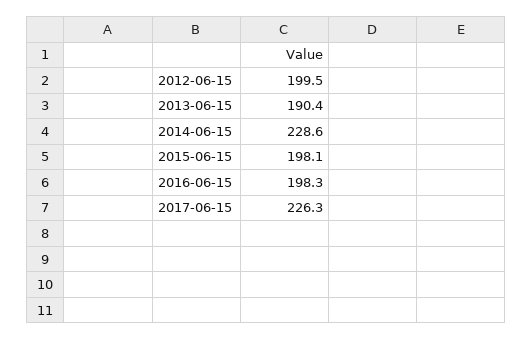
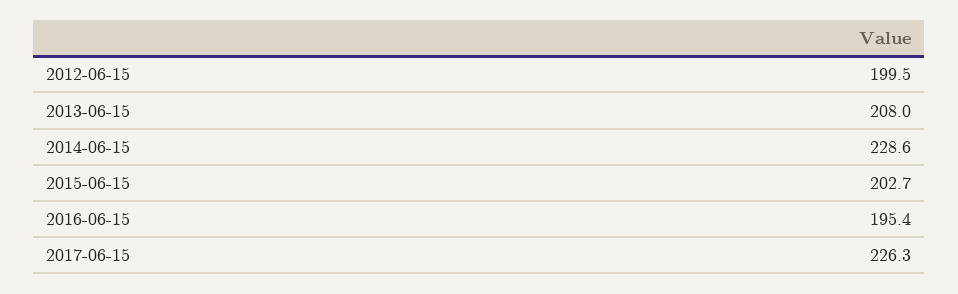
2013-06-15: 190.4 -> 208
2015-06-15: 198.1 -> 202.7
2016-06-15: 198.3 -> 195.4

